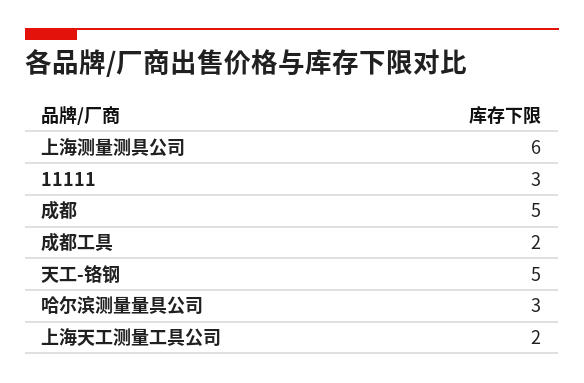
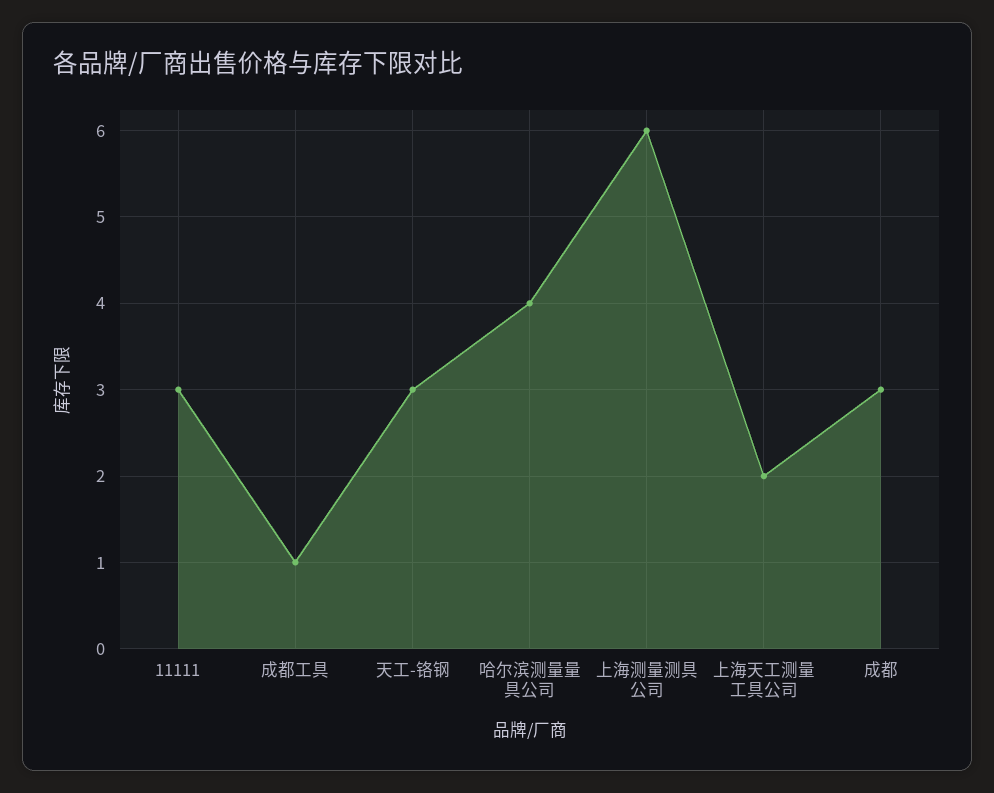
成都: 5 -> 3
成都工具: 2 -> 1
天工-铬钢: 5 -> 3
哈尔滨测量量具公司: 3 -> 4

